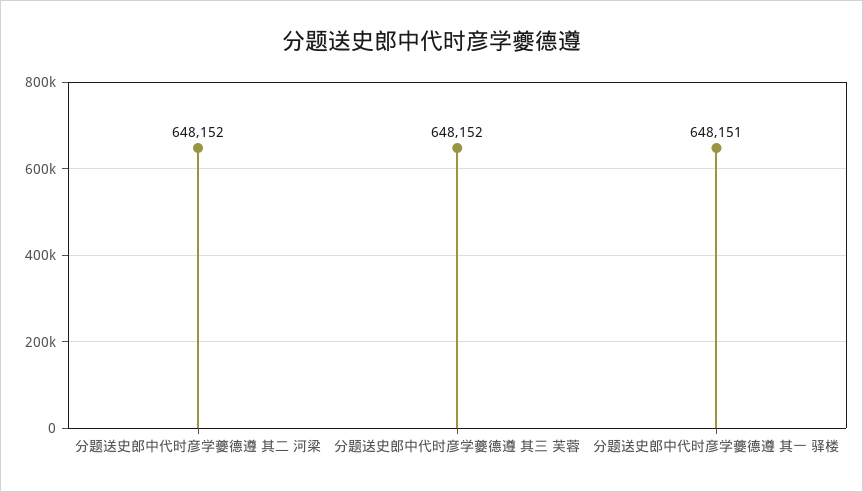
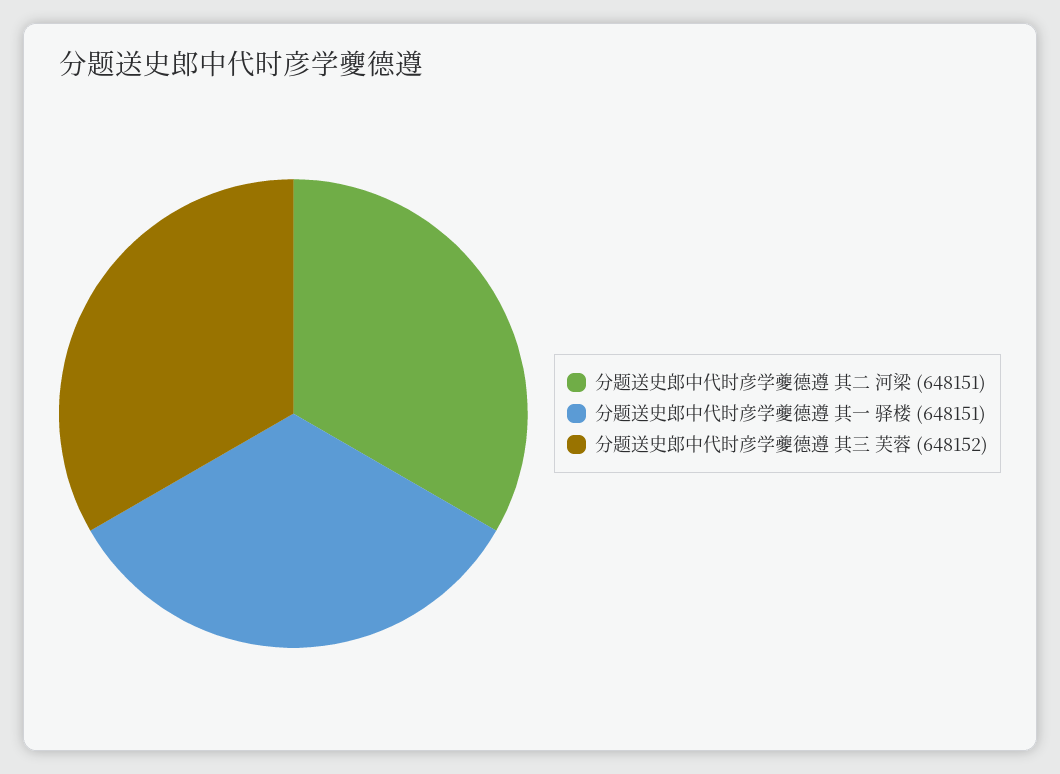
分题送史郎中代时彦学夔德遵 其二 河梁: 648152 -> 648151

